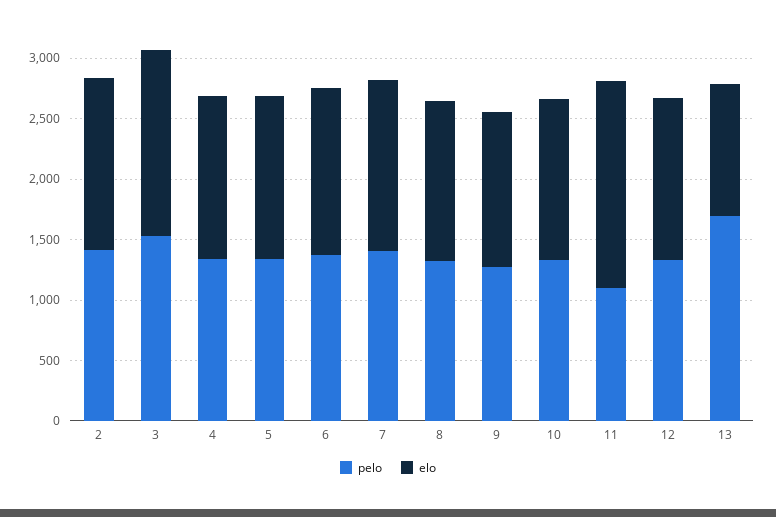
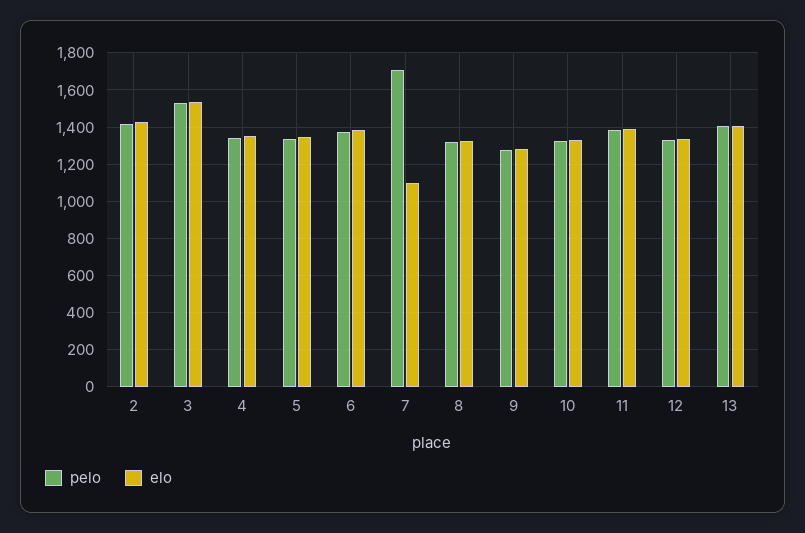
pelo, 7: 1400 -> 1700
elo, 7: 1400 -> 1100
pelo, 11: 1100 -> 1400
elo, 11: 1700 -> 1400
pelo, 13: 1700 -> 1400
elo, 13: 1100 -> 1400

